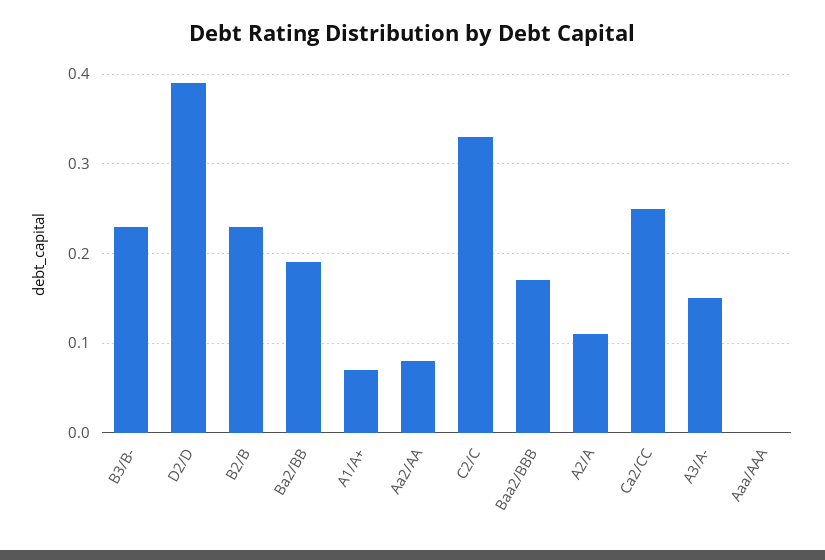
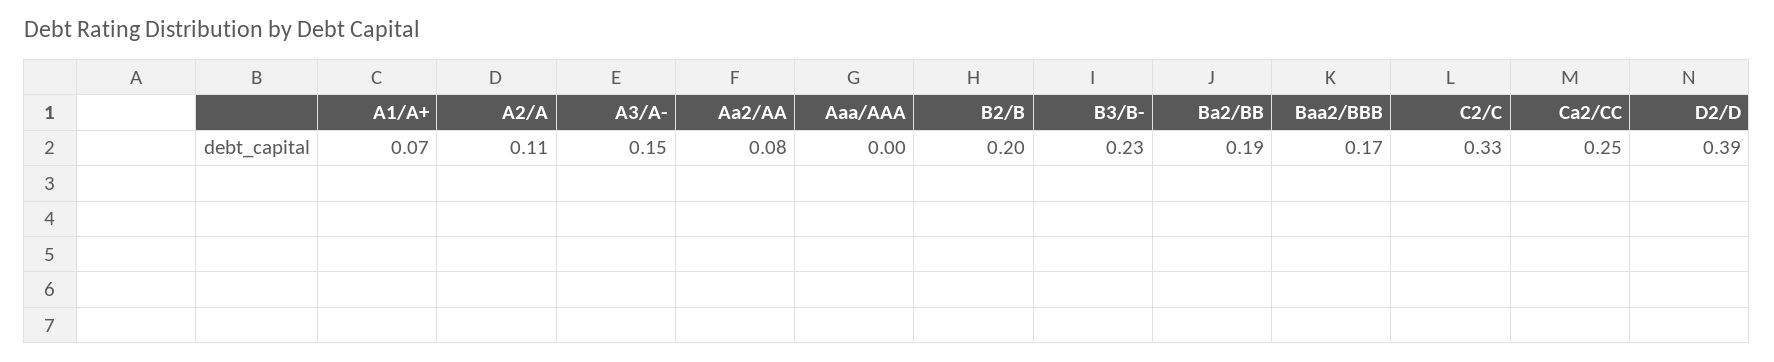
B2/B: 0.23 -> 0.2

